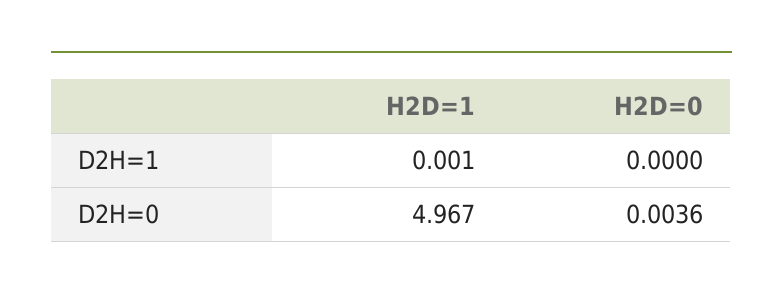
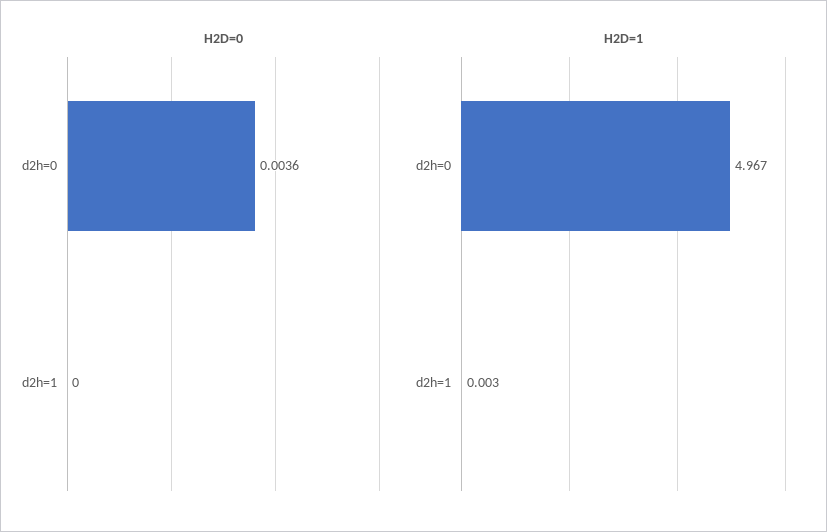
H2D=1, D2H=1: 0.001 -> 0.003

